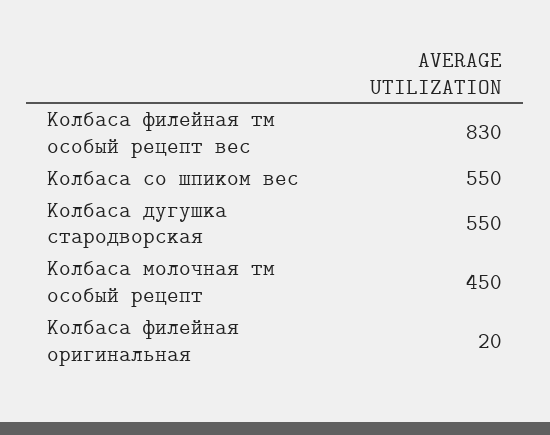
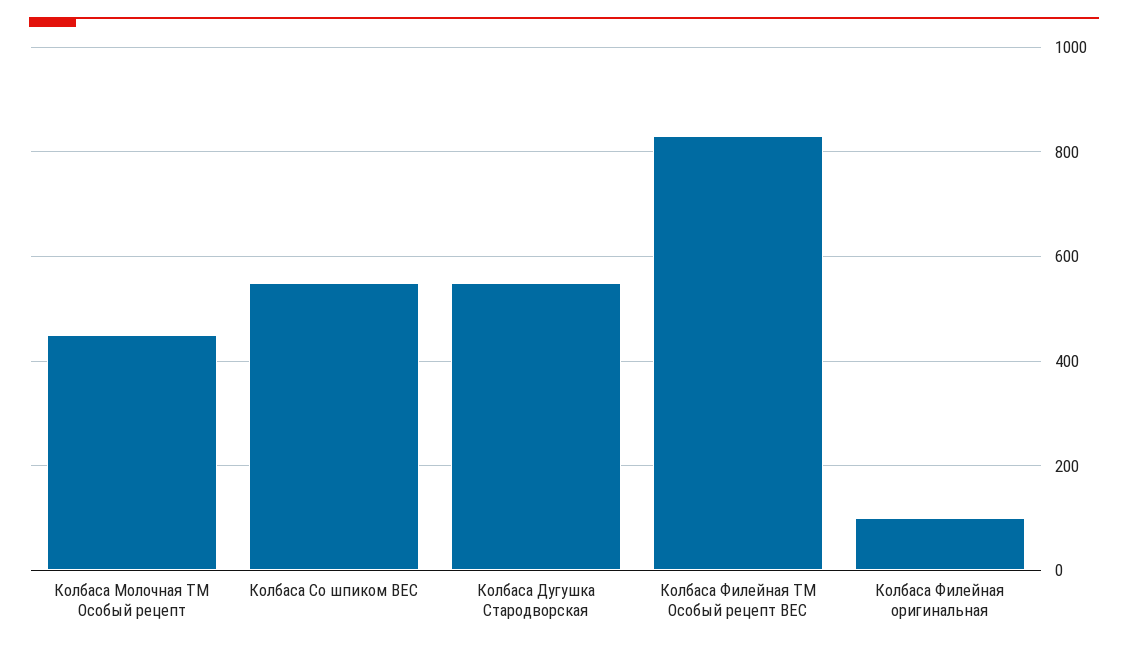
Колбаса филейная оригинальная: 20 -> 100

